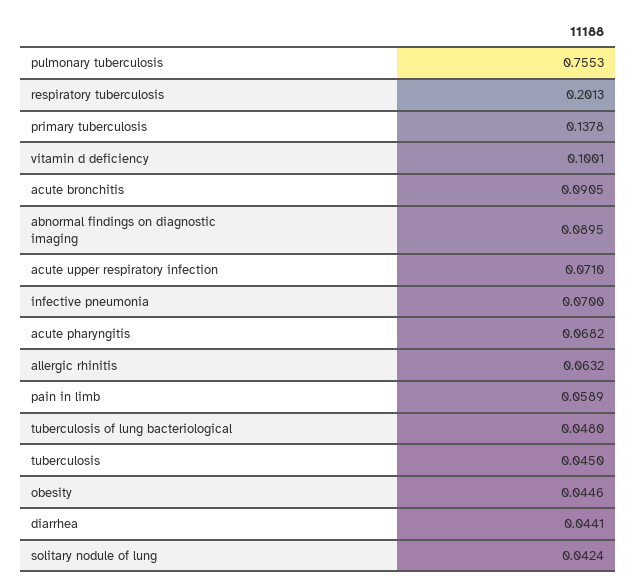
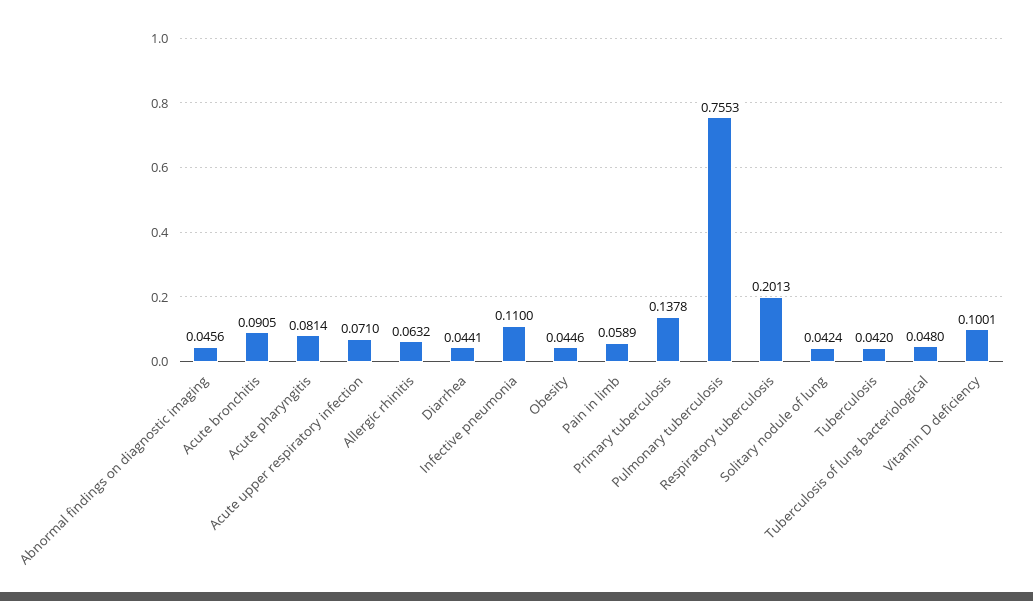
abnormal findings on diagnostic imaging: 0.0895 -> 0.0456
infective pneumonia: 0.07 -> 0.11
acute pharyngitis: 0.0682 -> 0.0814
tuberculosis: 0.045 -> 0.042

